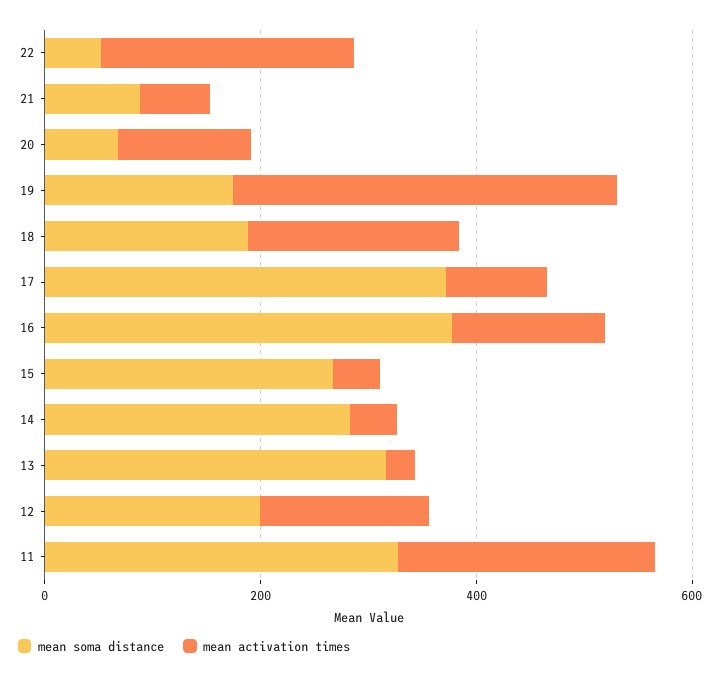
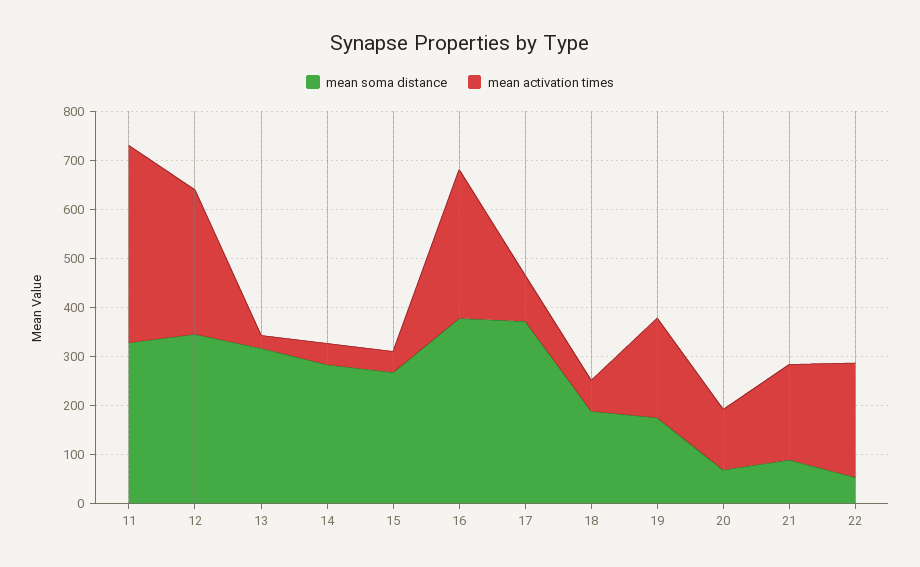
mean activation times, 21: 50 -> 200
mean activation times, 19: 350 -> 200
mean activation times, 18: 200 -> 60
mean activation times, 16: 150 -> 300
mean soma distance, 12: 200 -> 340
mean activation times, 12: 150 -> 300
mean activation times, 11: 250 -> 400

